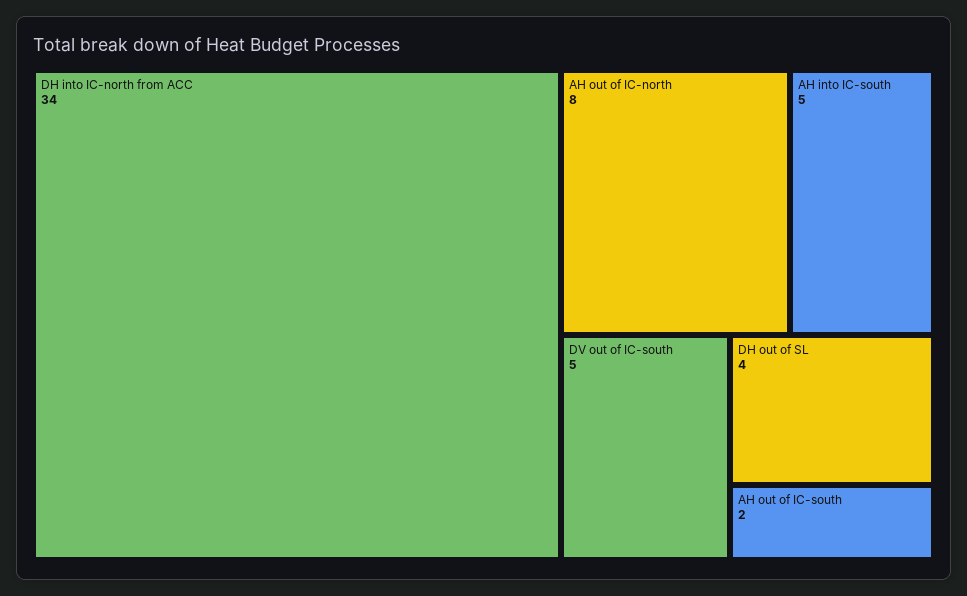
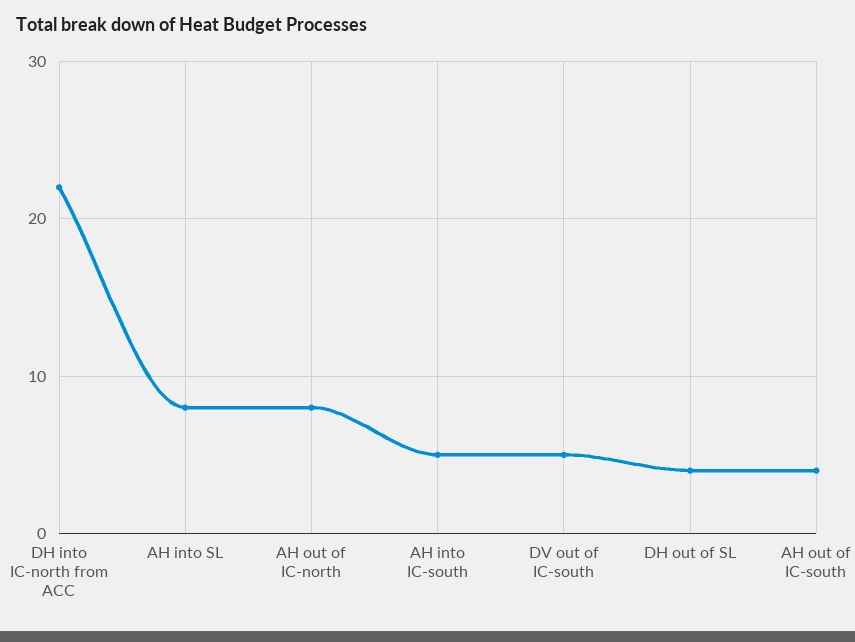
DH into IC-north from ACC: 34 -> 22
AH out of IC-south: 2 -> 4
AH into SL: none -> 8

